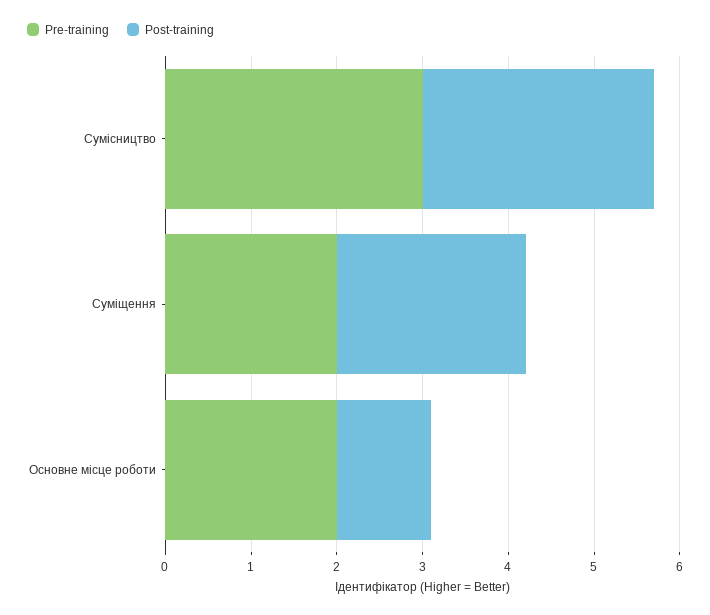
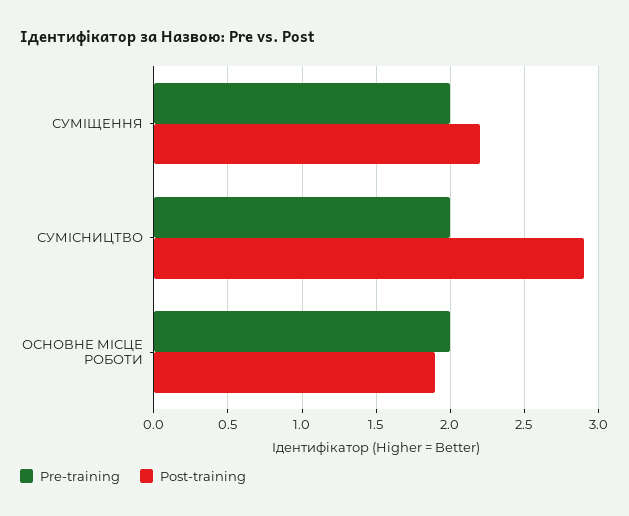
Pre-training, Сумісництво: 3 -> 2
Post-training, Сумісництво: 2.7 -> 2.9
Post-training, Основне місце роботи: 1.1 -> 1.9

